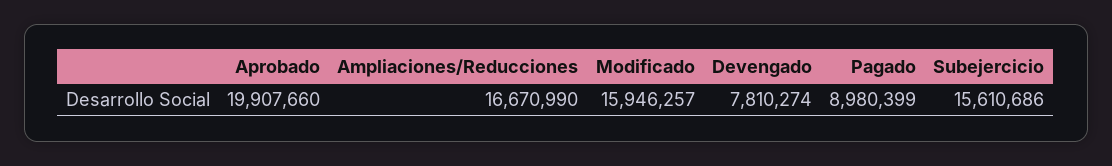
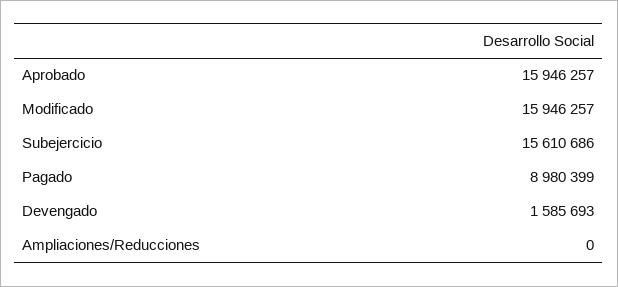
Aprobado: 19907660 -> 15946257
Ampliaciones/Reducciones: 16670990 -> 0
Devengado: 7810274 -> 1585693

